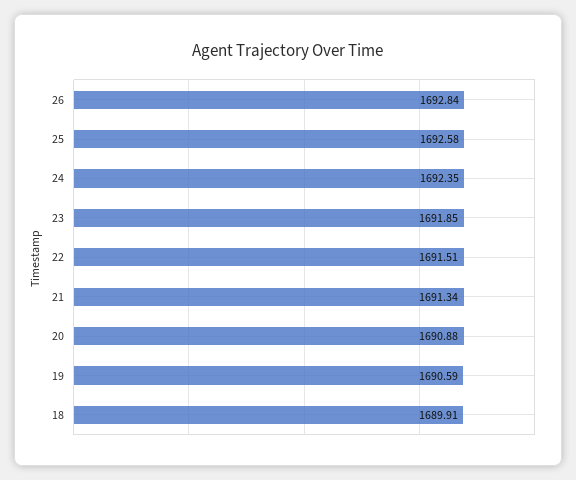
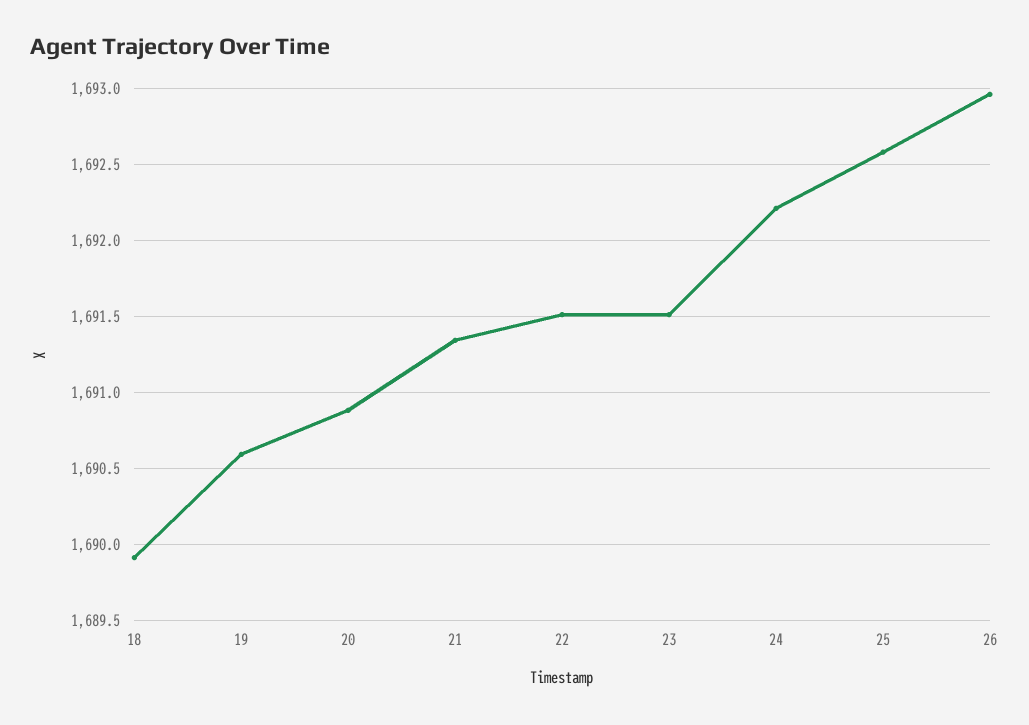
26: 1692.84 -> 1692.95
24: 1692.35 -> 1692.2
23: 1691.85 -> 1691.5

